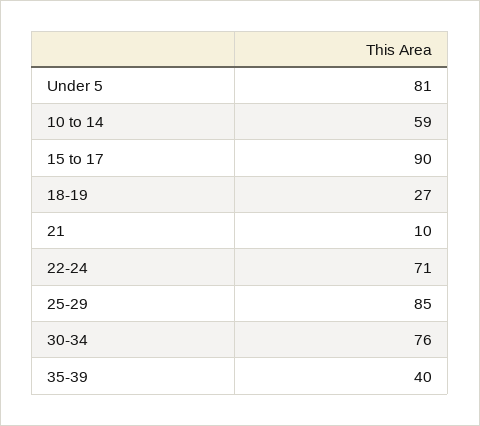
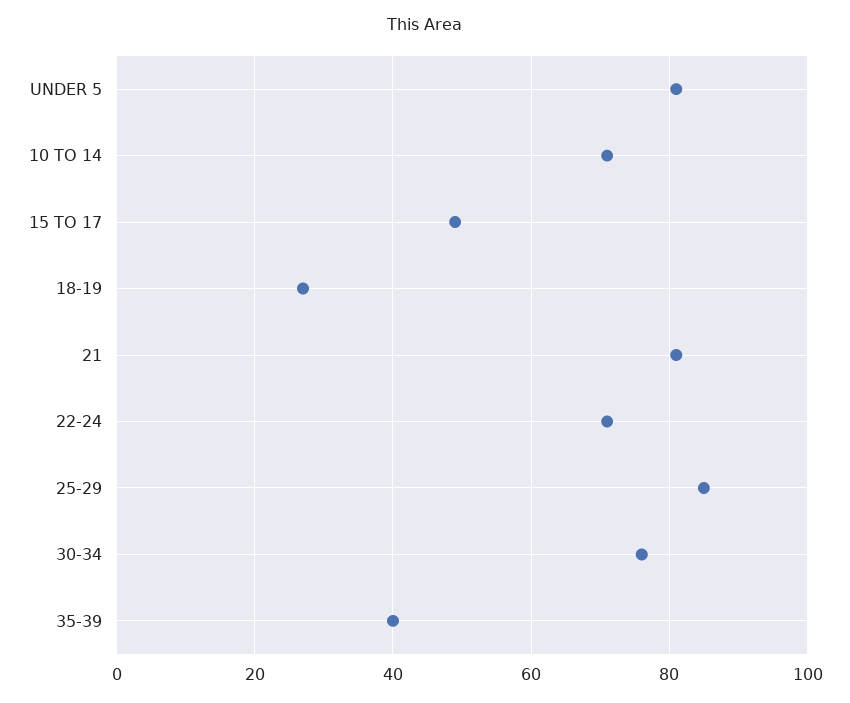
10 to 14: 59 -> 70
15 to 17: 90 -> 50
21: 10 -> 80

